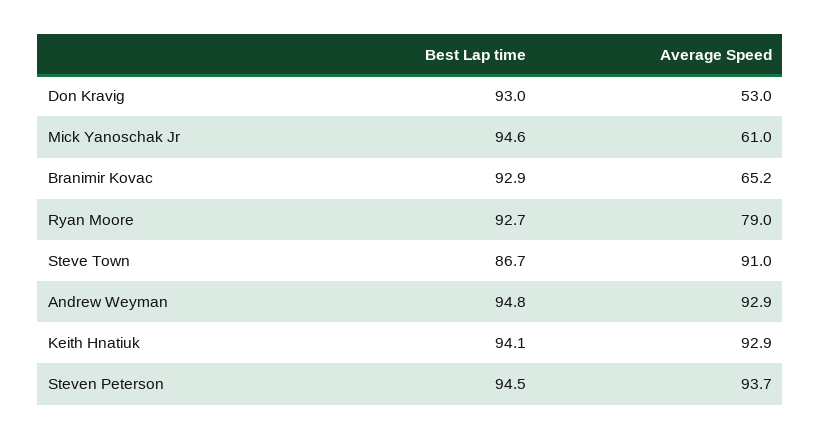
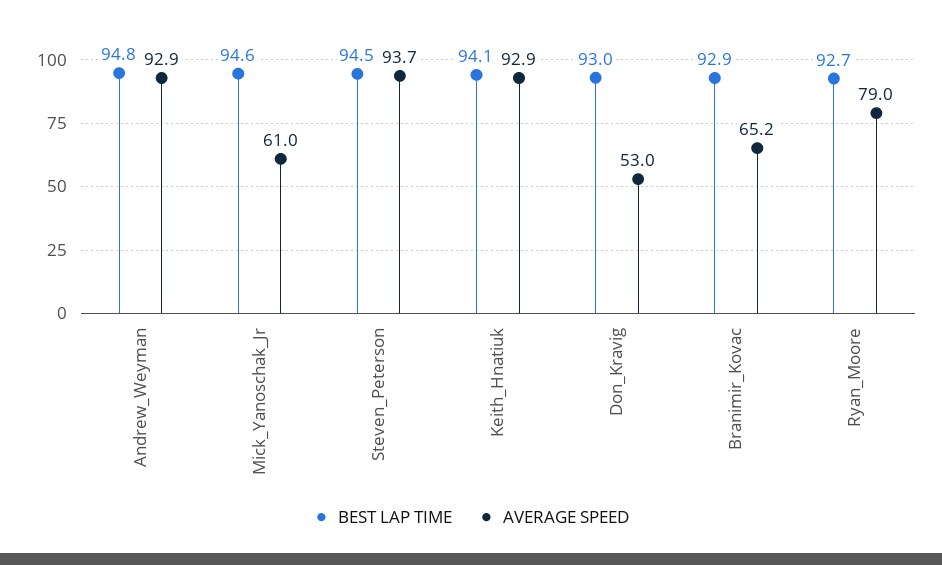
Best Lap time, Steve Town: 86.7 -> none
Average Speed, Steve Town: 91 -> none

